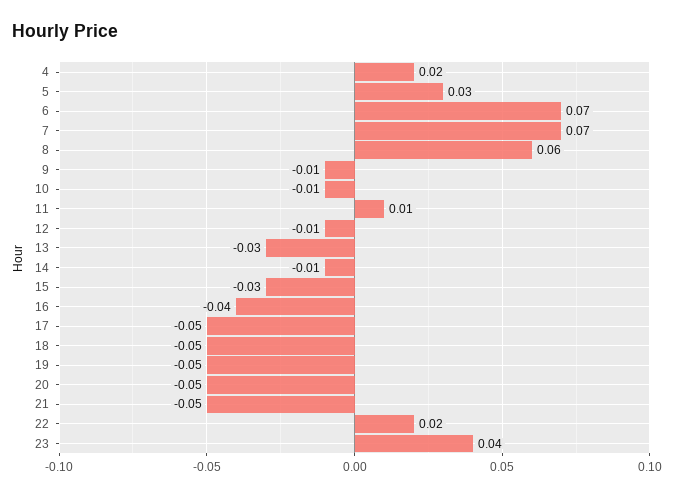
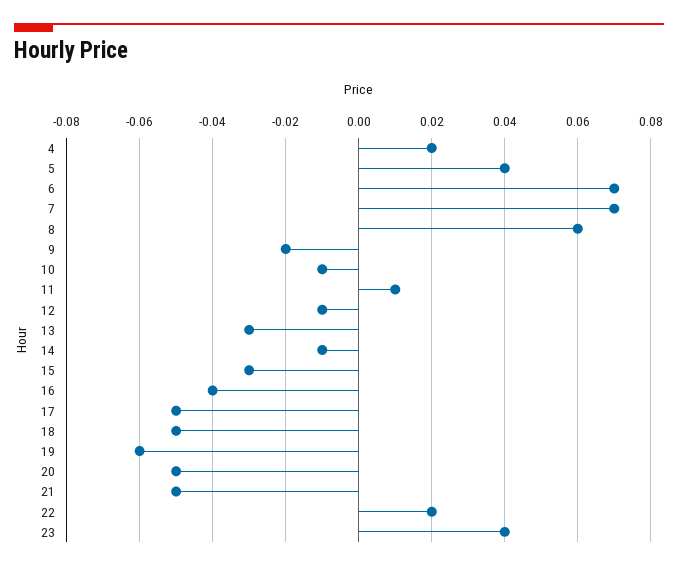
5: 0.03 -> 0.04
9: -0.01 -> -0.02
19: -0.05 -> -0.06

